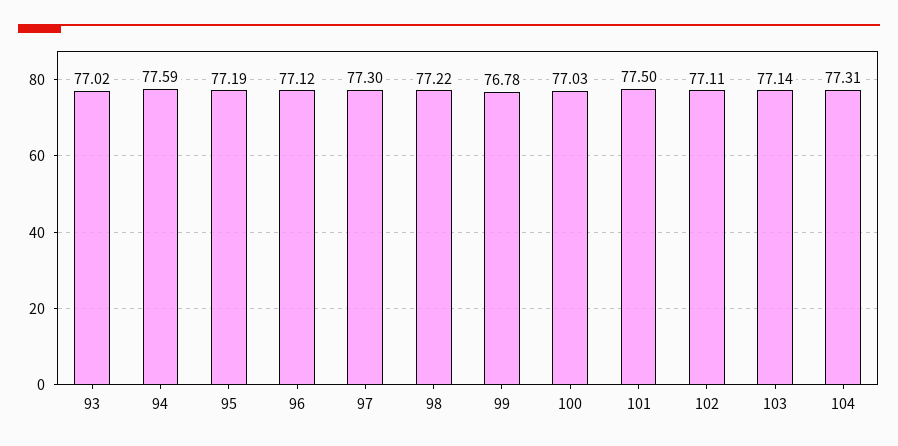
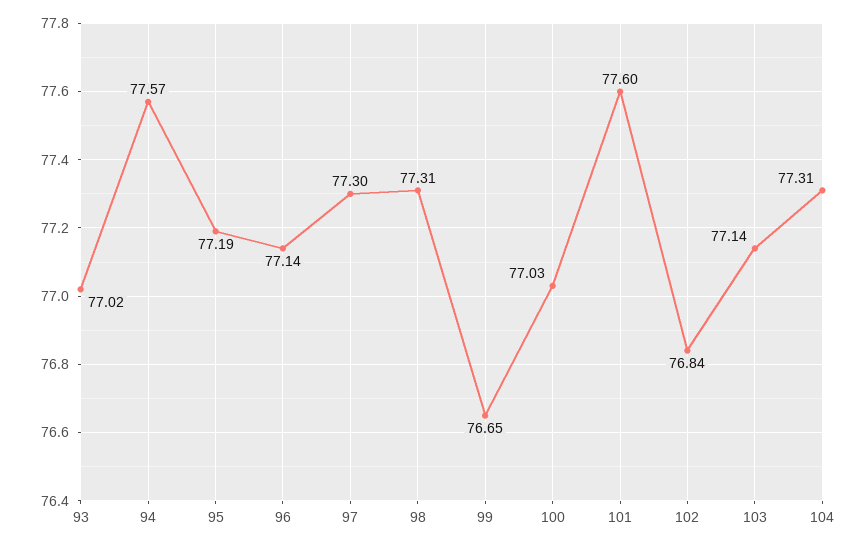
94: 77.59 -> 77.57
96: 77.12 -> 77.14
98: 77.22 -> 77.31
99: 76.78 -> 76.65
101: 77.5 -> 77.6
102: 77.11 -> 76.84

